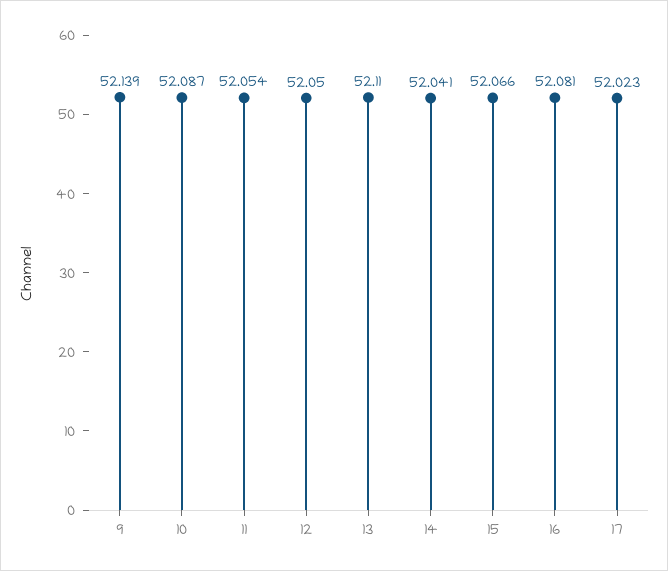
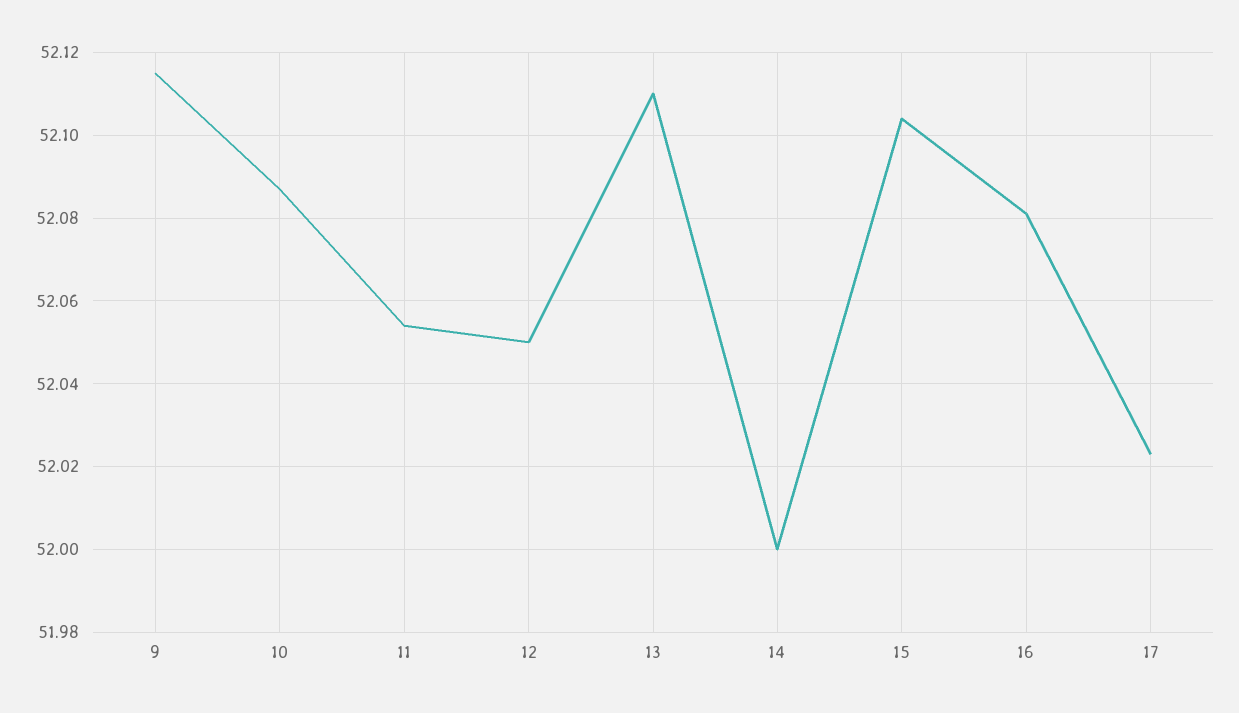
9: 52.139 -> 52.115
14: 52.041 -> 52
15: 52.066 -> 52.105

